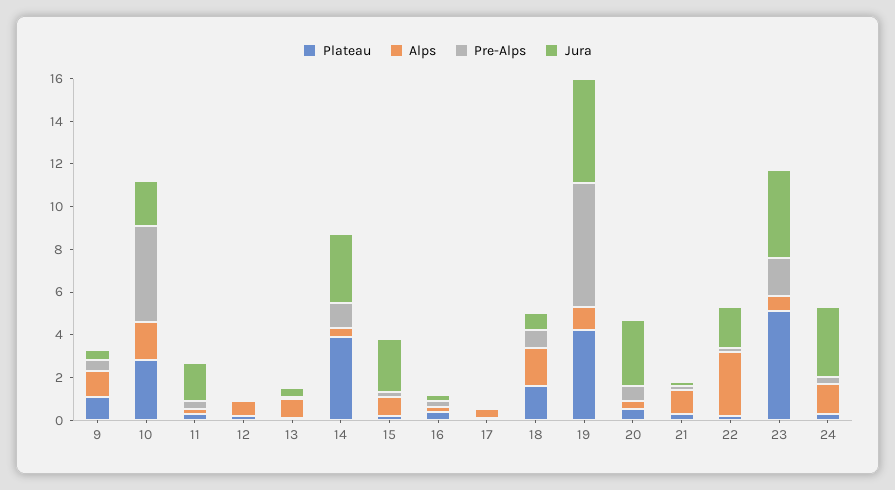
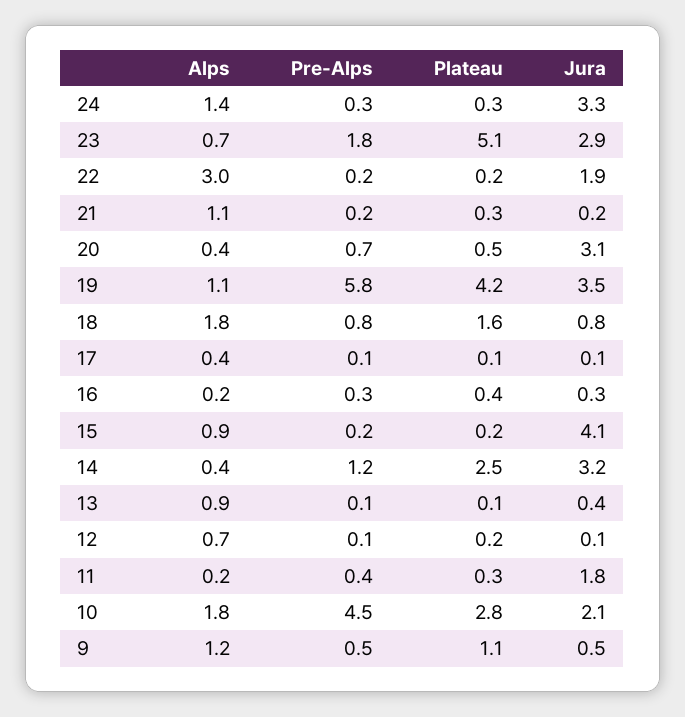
Plateau, 14: 4 -> 2.5
Jura, 15: 2.5 -> 4.1
Jura, 19: 5 -> 3.5
Jura, 23: 4 -> 2.9

